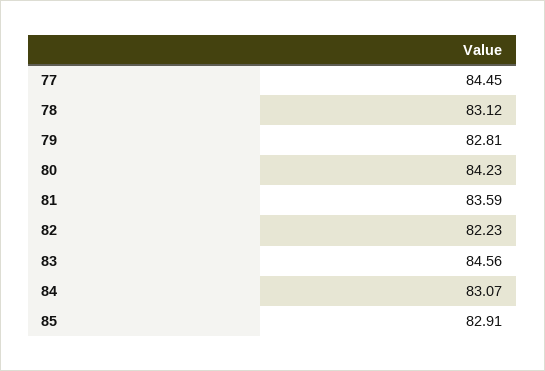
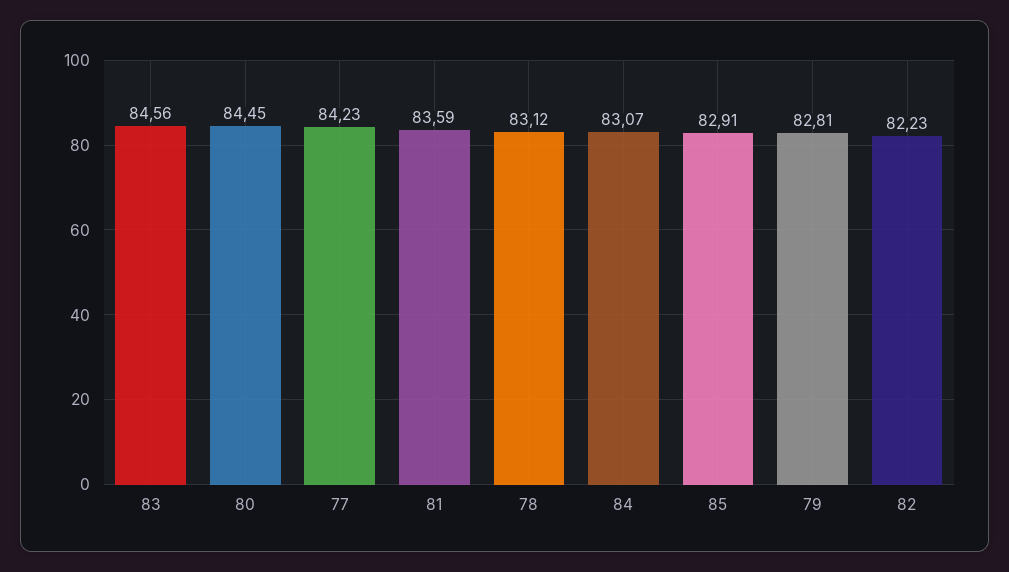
77: 84.45 -> 84.23
80: 84.23 -> 84.45

